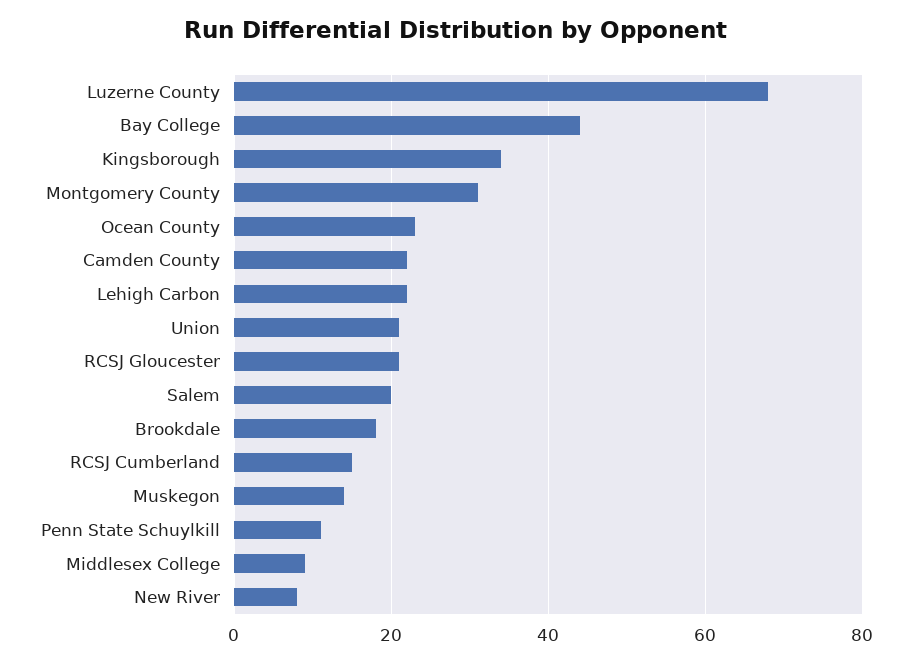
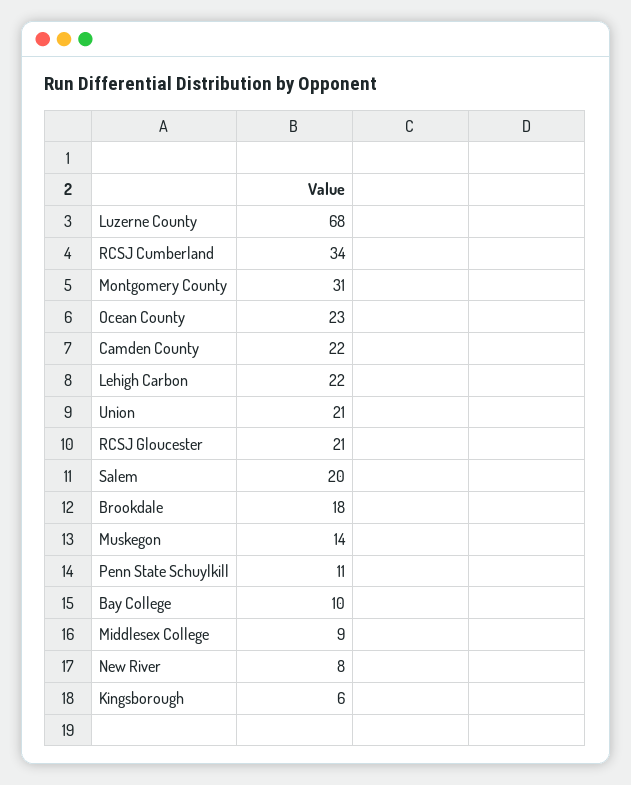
Bay College: 45 -> 10
Kingsborough: 35 -> 6
RCSJ Cumberland: 15 -> 34

